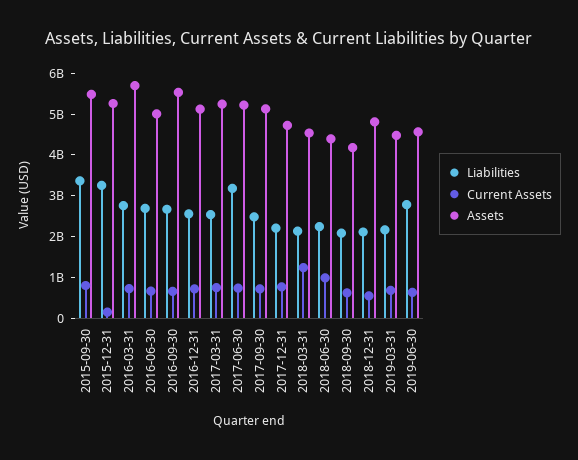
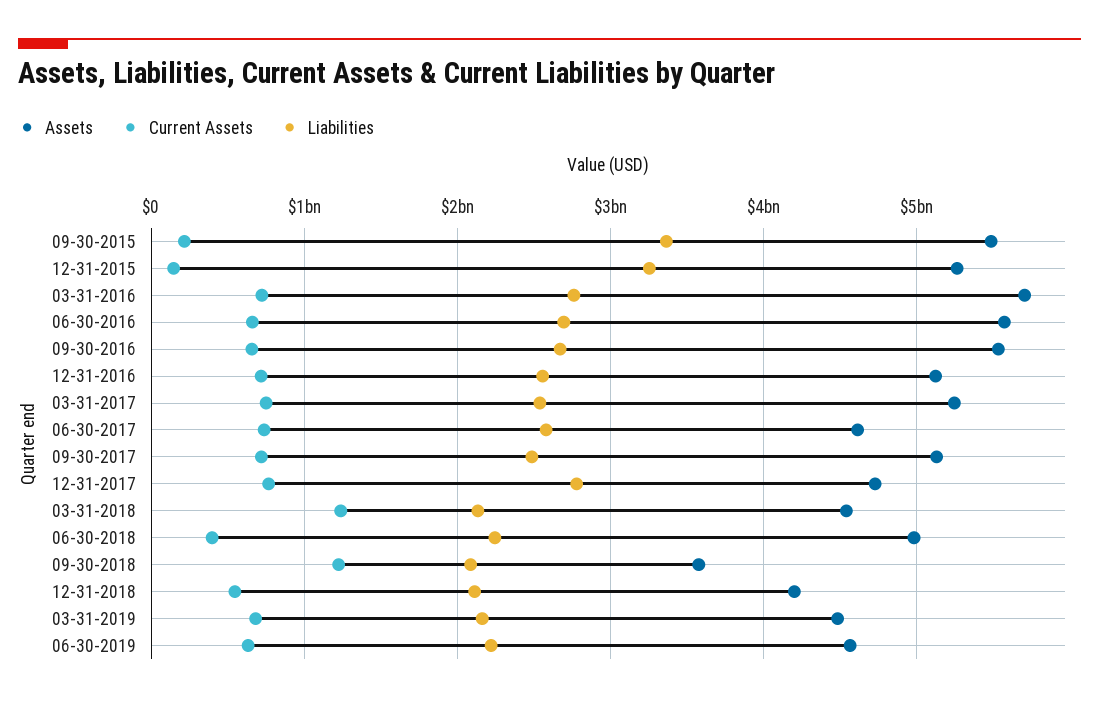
Current Assets, 2015-09-30: 800000000 -> 200000000
Assets, 2016-06-30: 5000000000 -> 5600000000
Liabilities, 2017-06-30: 3200000000 -> 2600000000
Assets, 2017-06-30: 5200000000 -> 4600000000
Liabilities, 2017-12-31: 2200000000 -> 2800000000
Current Assets, 2018-06-30: 1000000000 -> 400000000
Assets, 2018-06-30: 4400000000 -> 5000000000
Current Assets, 2018-09-30: 600000000 -> 1200000000
Assets, 2018-09-30: 4200000000 -> 3600000000
Assets, 2018-12-31: 4800000000 -> 4200000000
Liabilities, 2019-06-30: 2800000000 -> 2200000000

